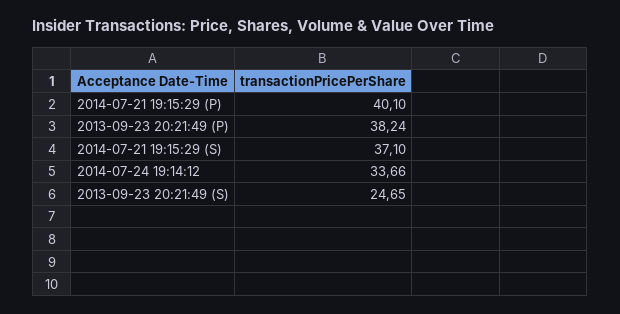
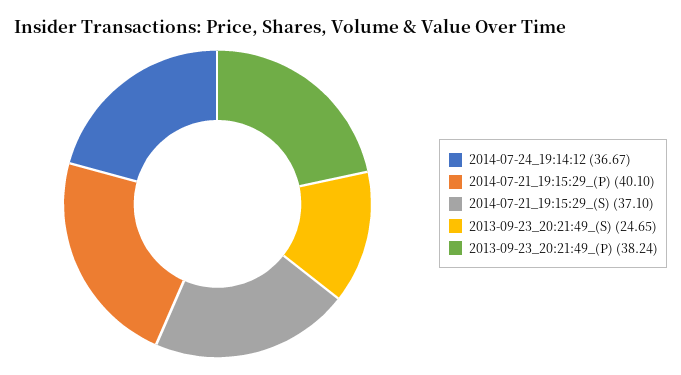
2014-07-24 19:14:12: 33.66 -> 36.67

